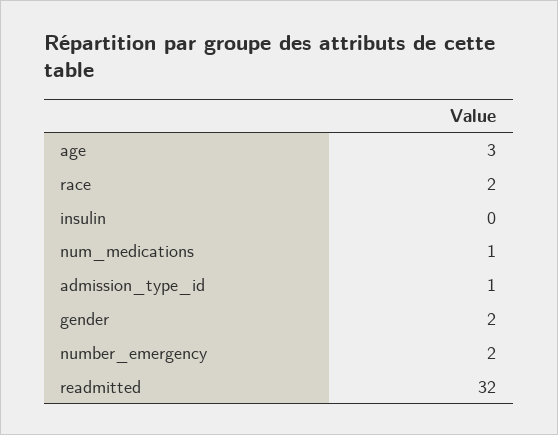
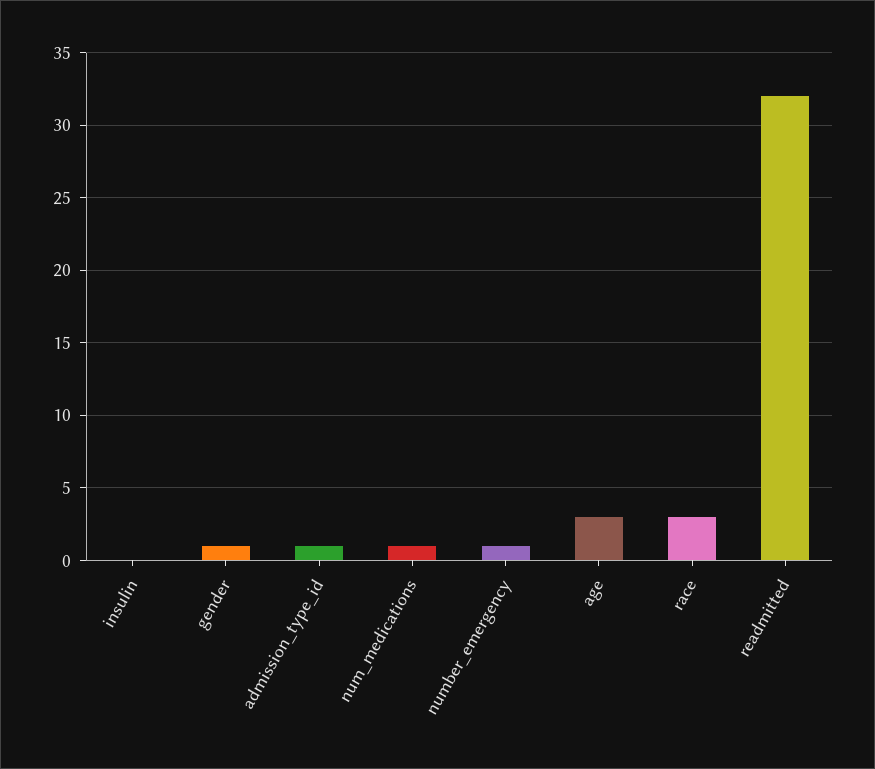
race: 2 -> 3
gender: 2 -> 1
number_emergency: 2 -> 1

